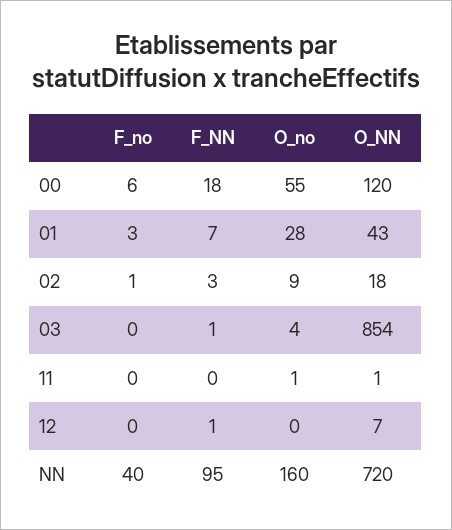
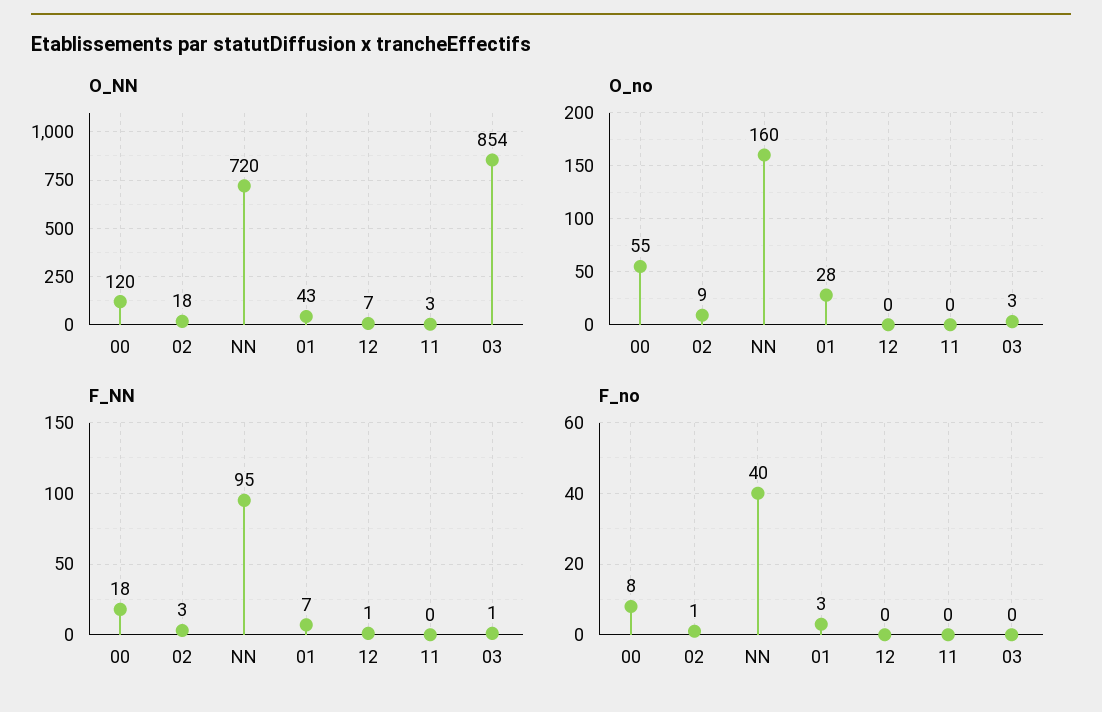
F_no, 00: 6 -> 8
O_no, 03: 4 -> 3
O_no, 11: 1 -> 0
O_NN, 11: 1 -> 3

